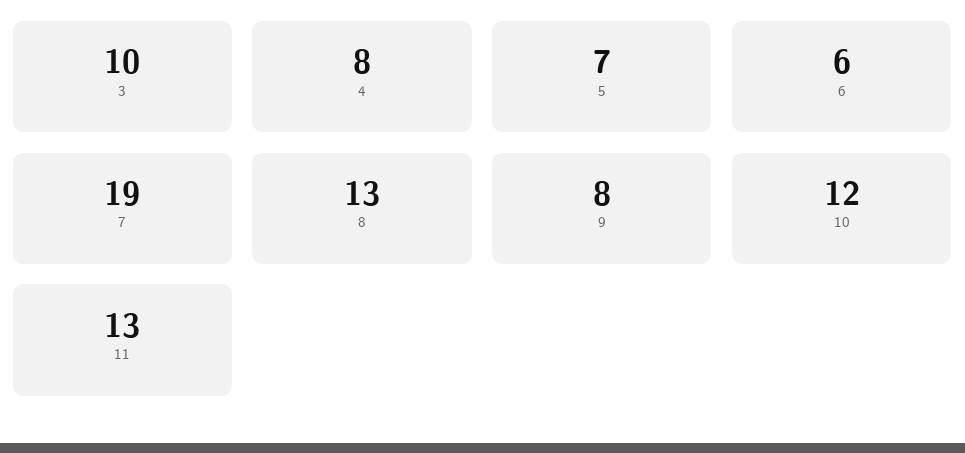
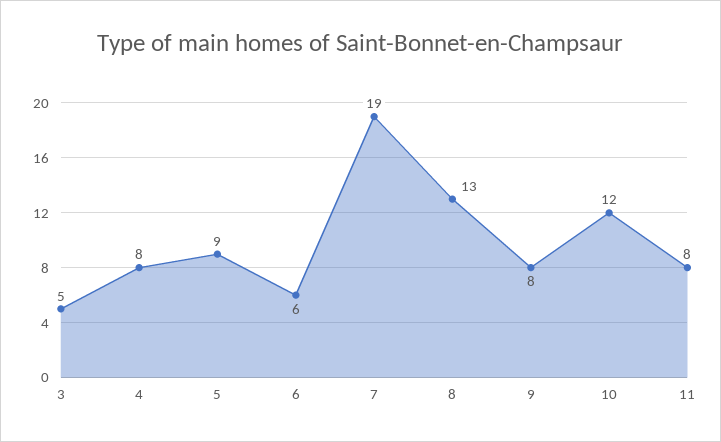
3: 10 -> 5
5: 7 -> 9
11: 13 -> 8

